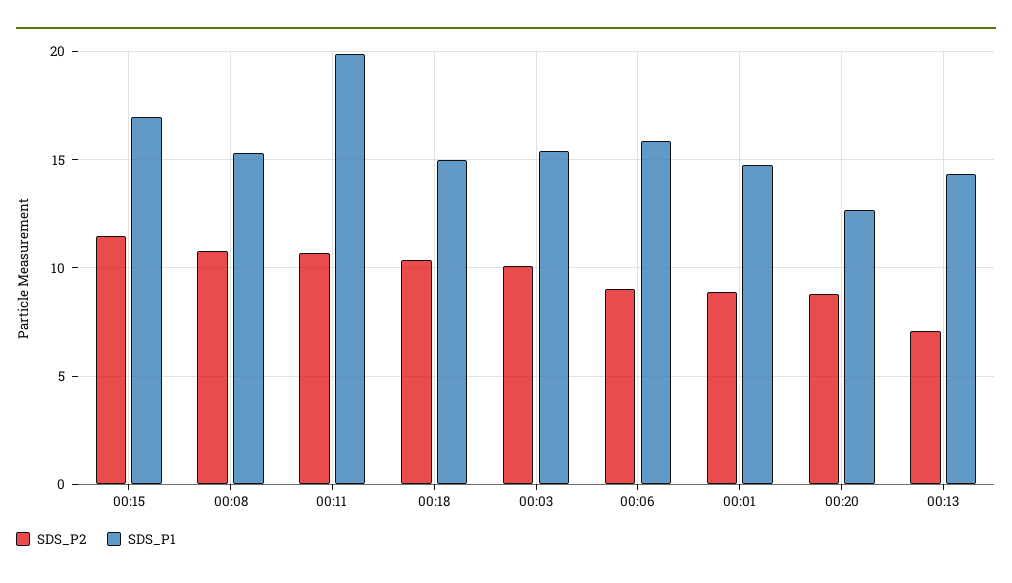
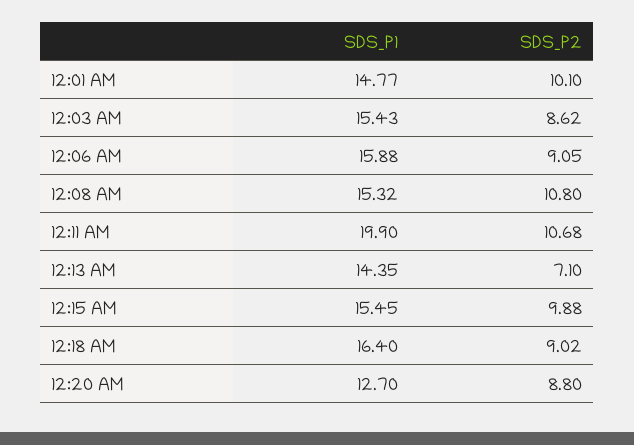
SDS_P2, 00:15: 11.5 -> 9.88
SDS_P1, 00:15: 17 -> 15.45
SDS_P2, 00:18: 10.5 -> 9.02
SDS_P1, 00:18: 15 -> 16.4
SDS_P2, 00:03: 10 -> 8.62
SDS_P2, 00:01: 9 -> 10.1

